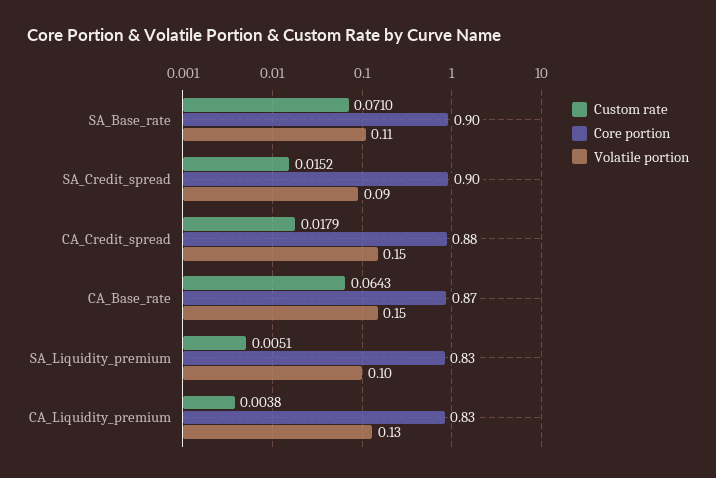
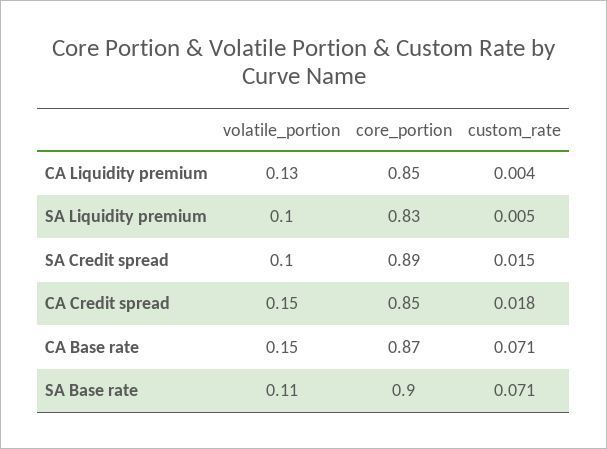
Core portion, SA_Credit_spread: 0.9 -> 0.89
Volatile portion, SA_Credit_spread: 0.09 -> 0.1
Core portion, CA_Credit_spread: 0.88 -> 0.85
Custom rate, CA_Base_rate: 0.0643 -> 0.071
Core portion, CA_Liquidity_premium: 0.83 -> 0.85

